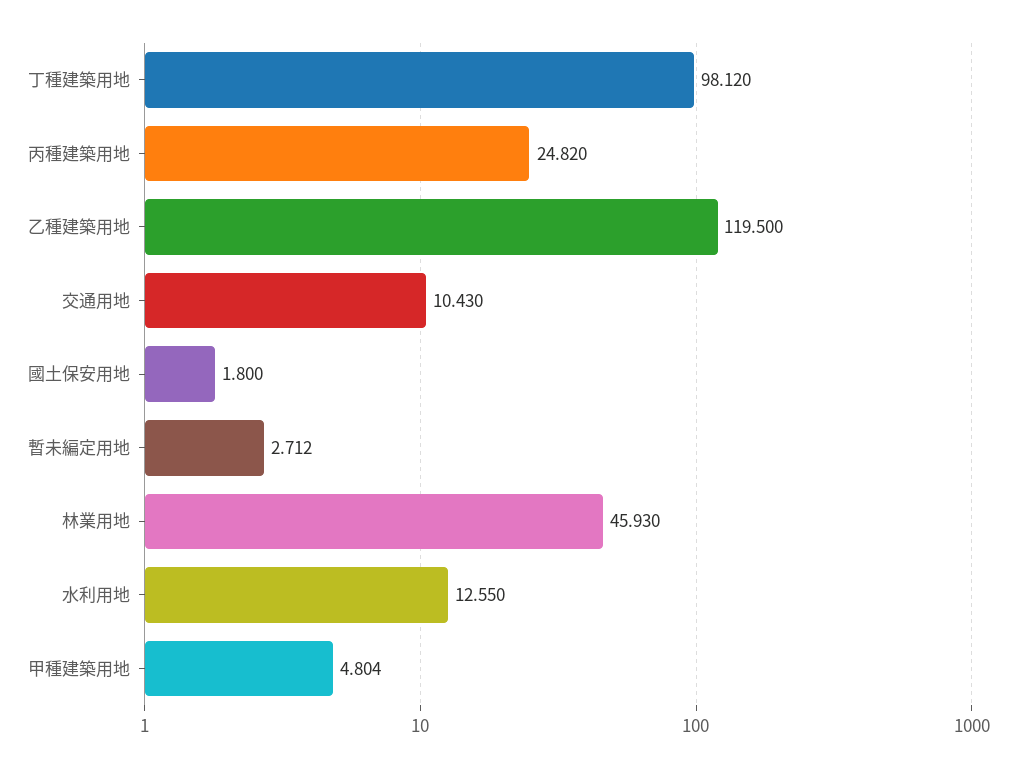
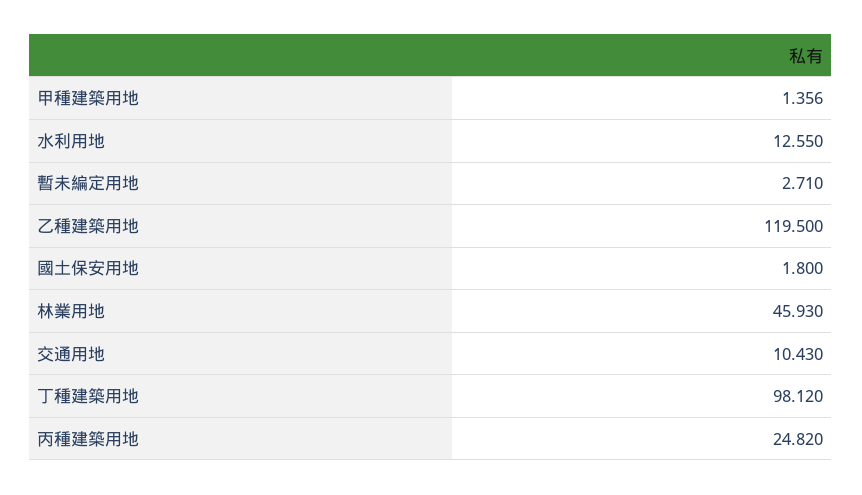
暫未編定用地: 2.712 -> 2.71
甲種建築用地: 4.804 -> 1.356

